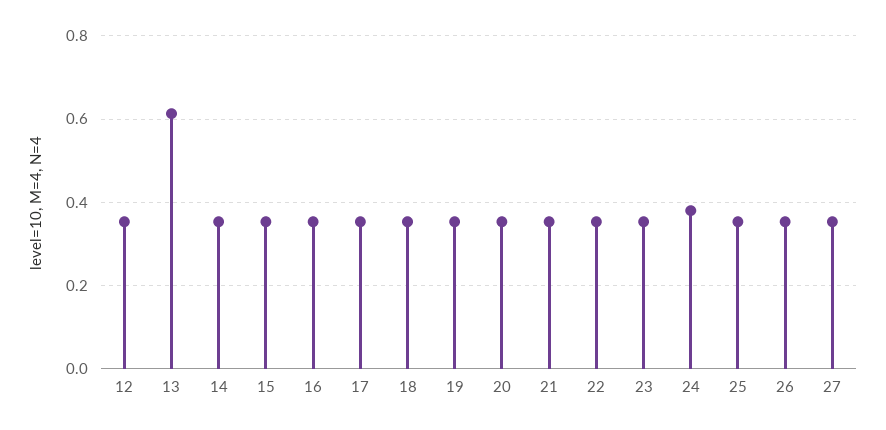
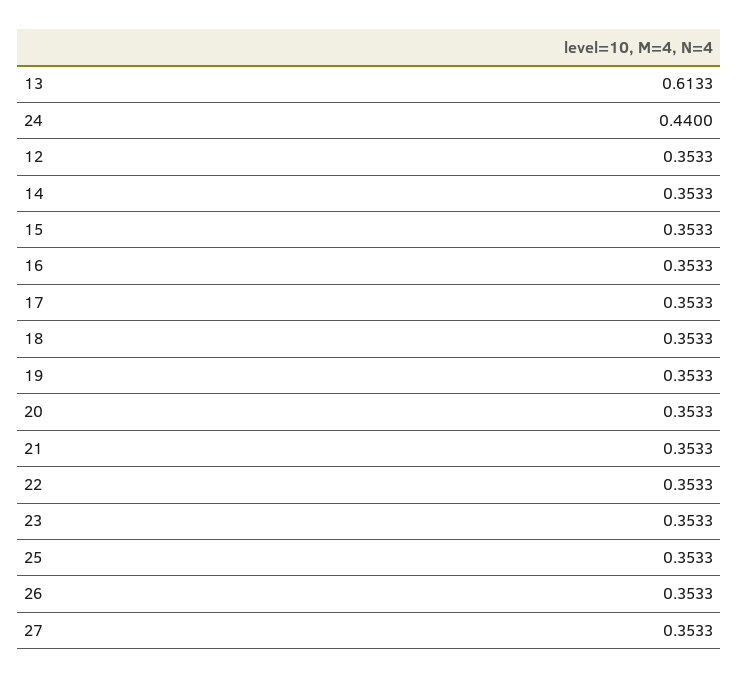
24: 0.38 -> 0.44

